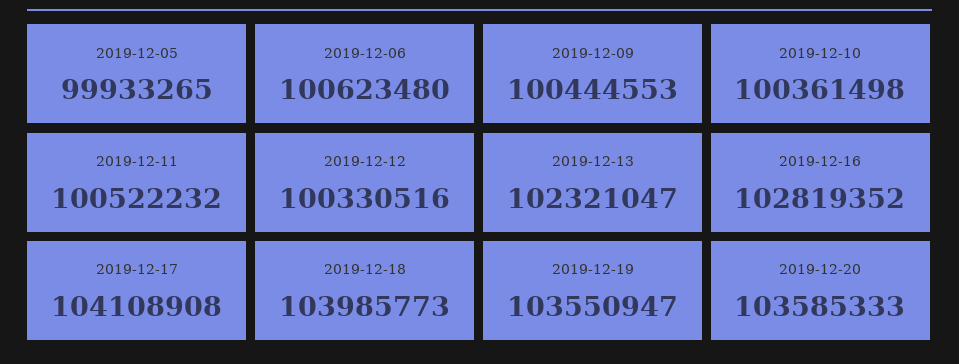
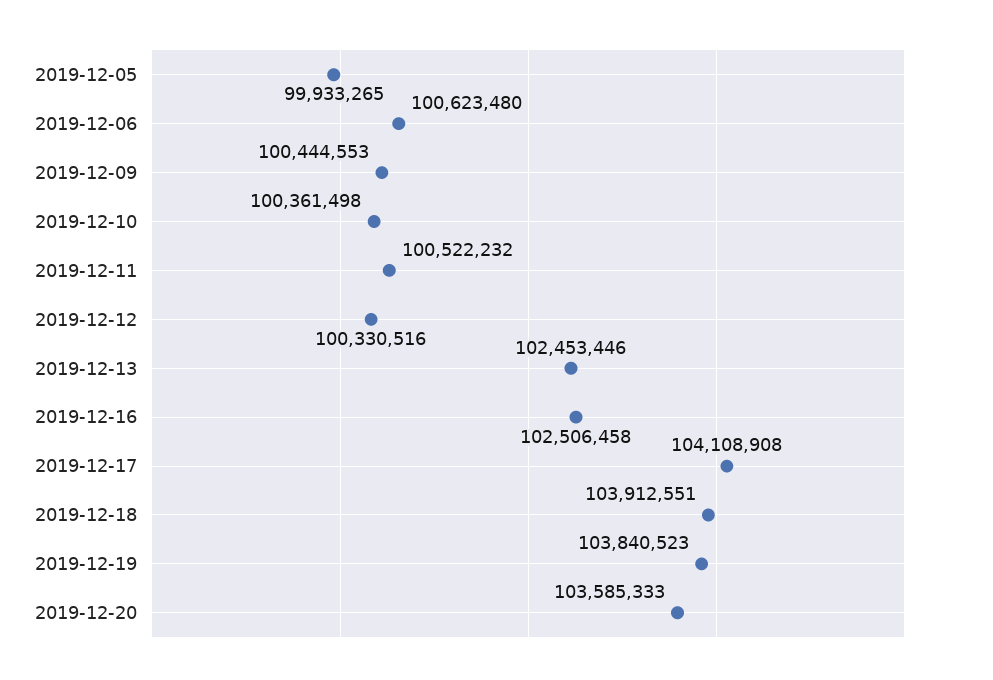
2019-12-13: 102321047 -> 102453446
2019-12-16: 102819352 -> 102506458
2019-12-18: 103985773 -> 103912551
2019-12-19: 103550947 -> 103840523

